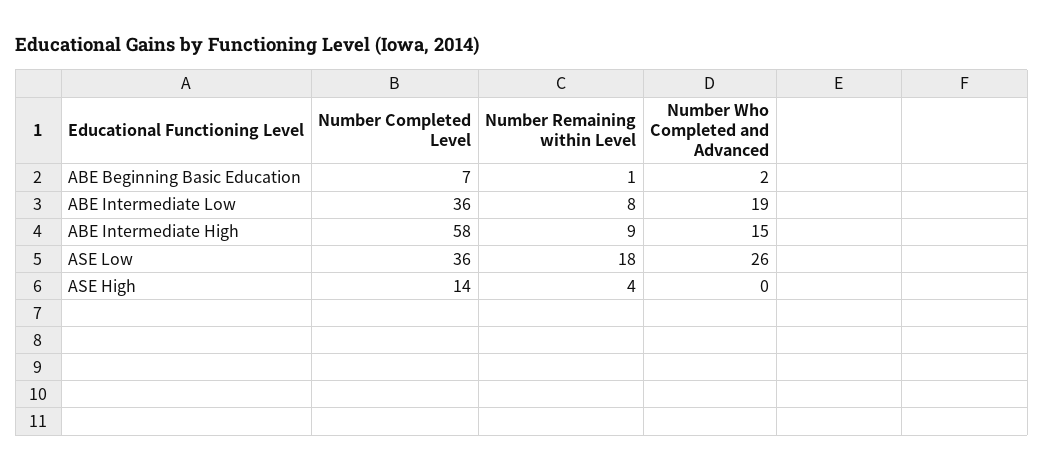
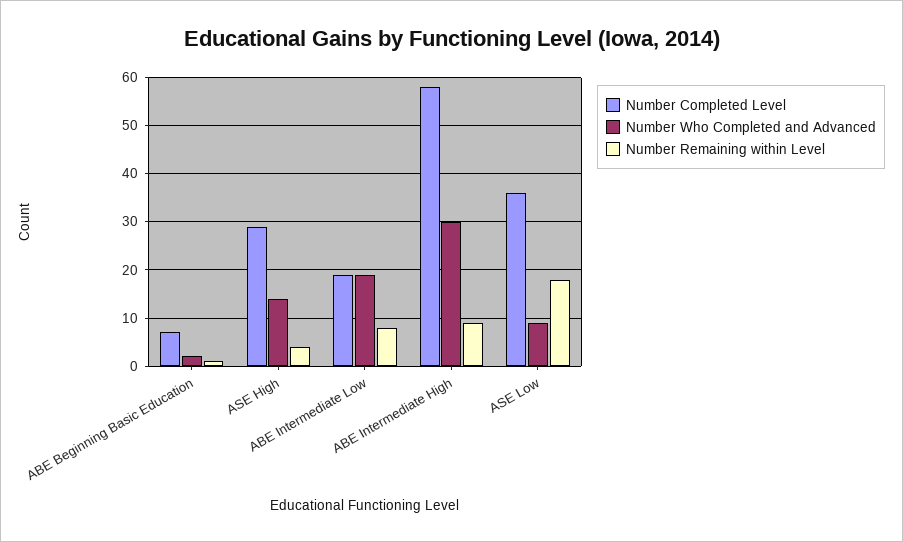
Number Completed Level, ABE Intermediate Low: 36 -> 20
Number Who Completed and Advanced, ABE Intermediate High: 15 -> 30
Number Who Completed and Advanced, ASE Low: 26 -> 10
Number Completed Level, ASE High: 14 -> 30
Number Who Completed and Advanced, ASE High: 0 -> 15

